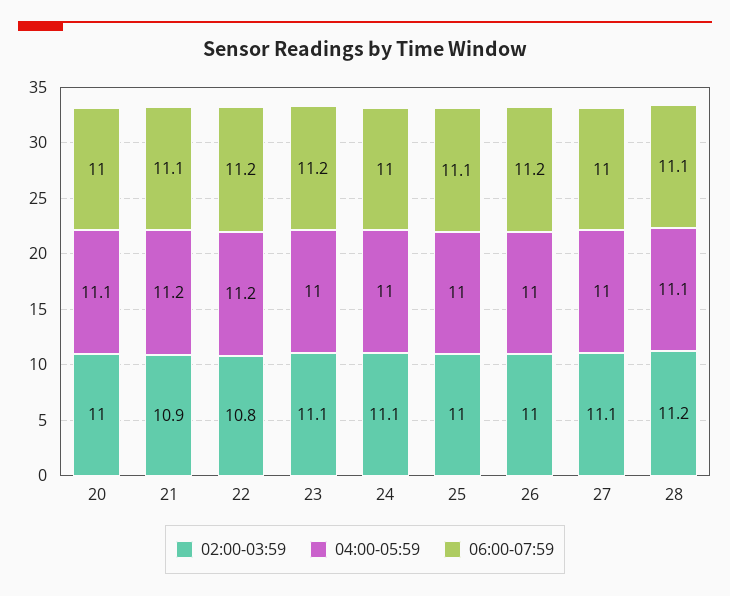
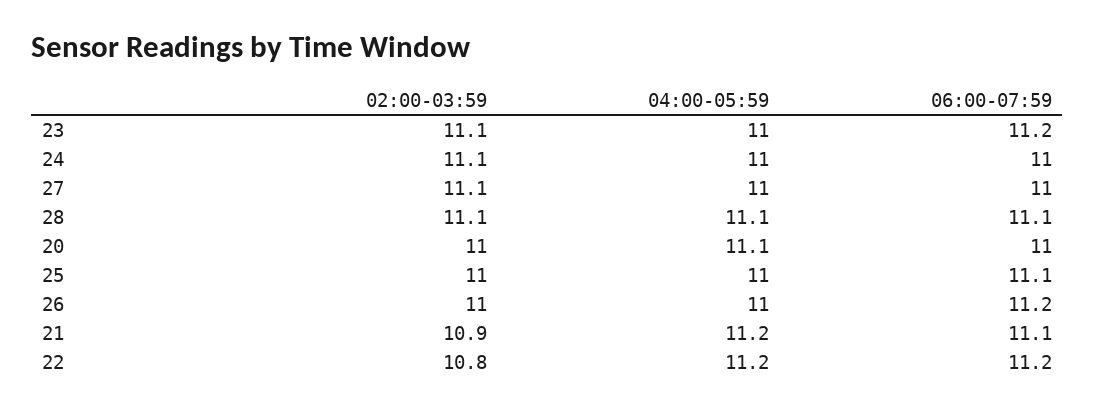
02:00-03:59, 28: 11.2 -> 11.1

